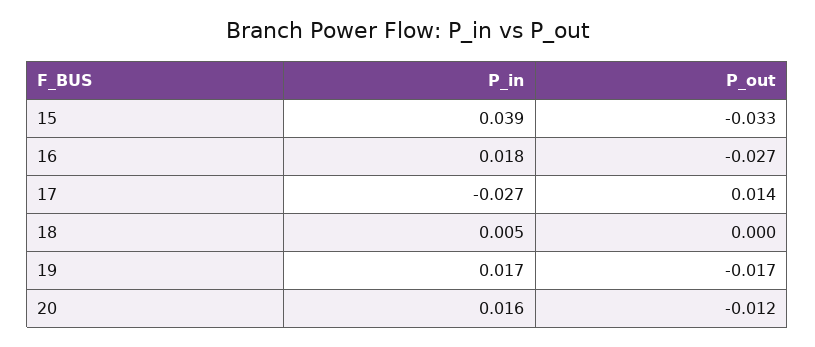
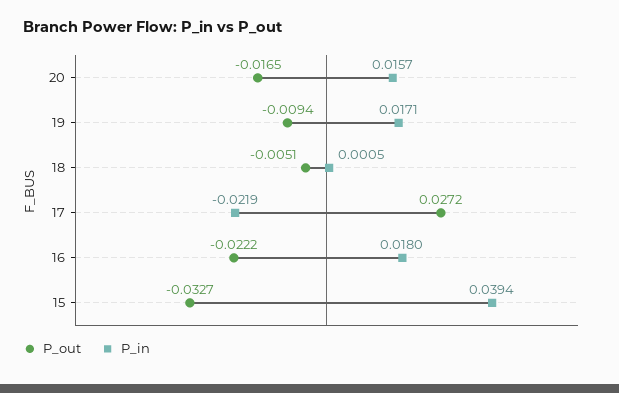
P_out, 16: -0.027 -> -0.0222
P_in, 17: -0.027 -> -0.0219
P_out, 17: 0.014 -> 0.0272
P_in, 18: 0.005 -> 0.0005
P_out, 18: 0 -> -0.0051
P_out, 19: -0.017 -> -0.0094
P_out, 20: -0.012 -> -0.0165

